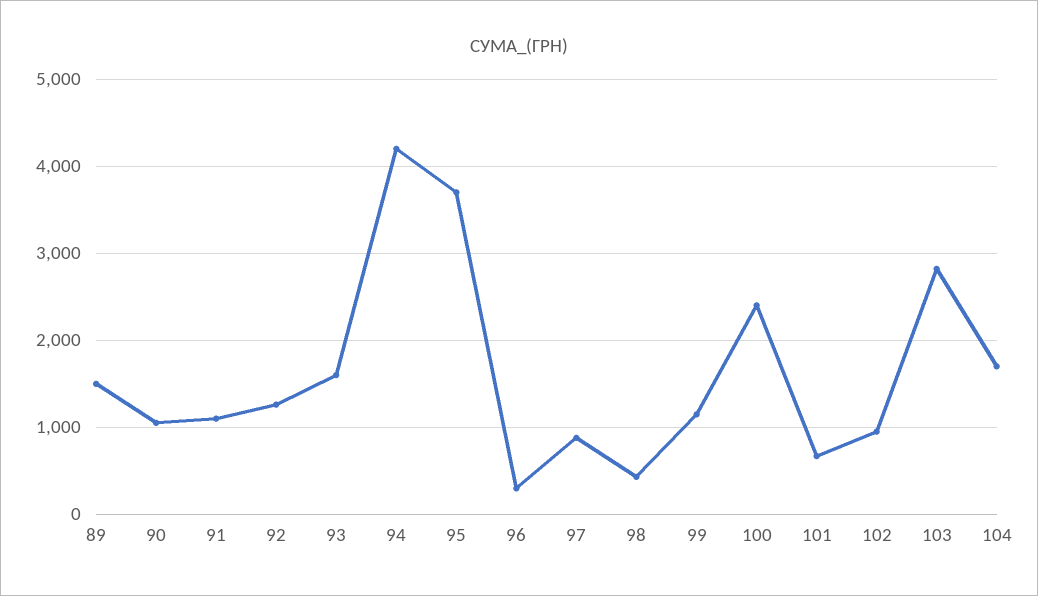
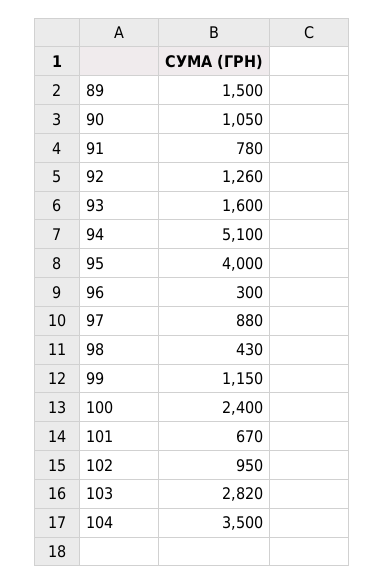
91: 1100 -> 780
94: 4200 -> 5100
95: 3700 -> 4000
104: 1700 -> 3500

